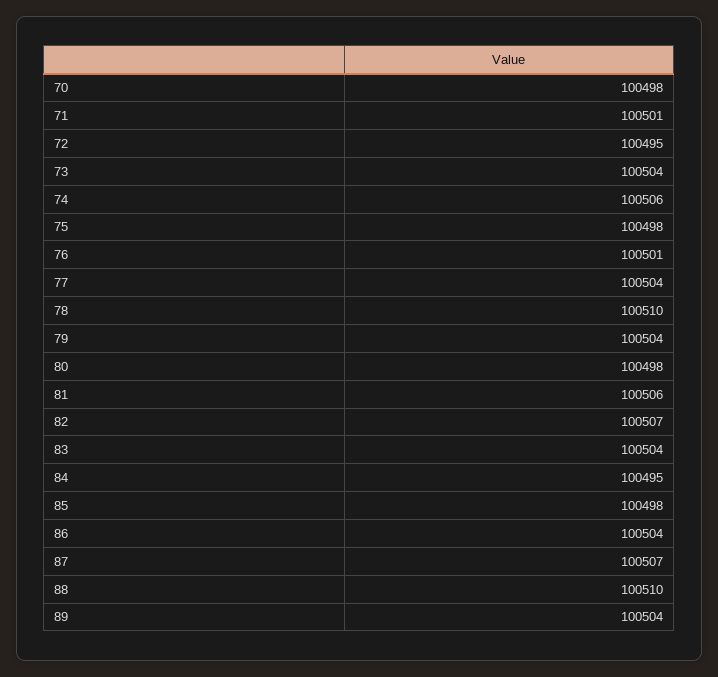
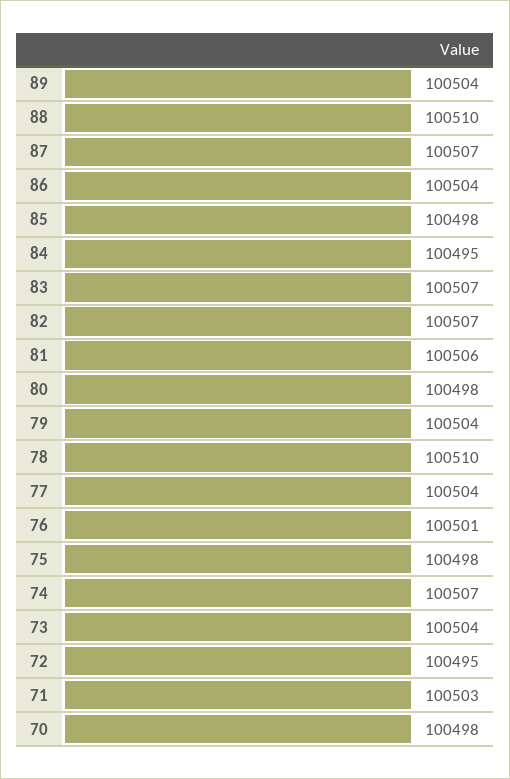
71: 100501 -> 100503
74: 100506 -> 100507
83: 100504 -> 100507

